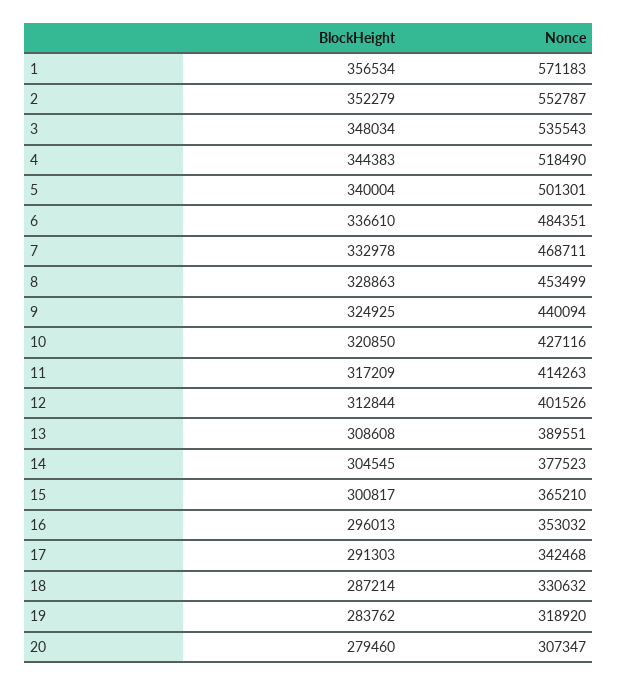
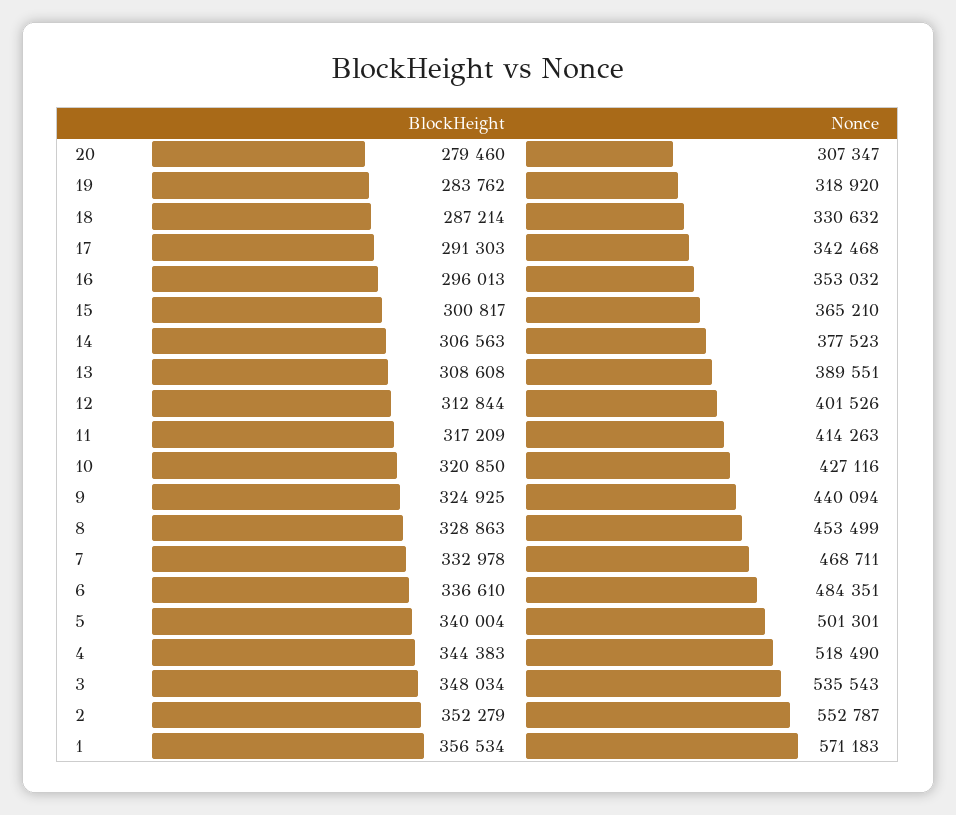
BlockHeight, 14: 304545 -> 306563

